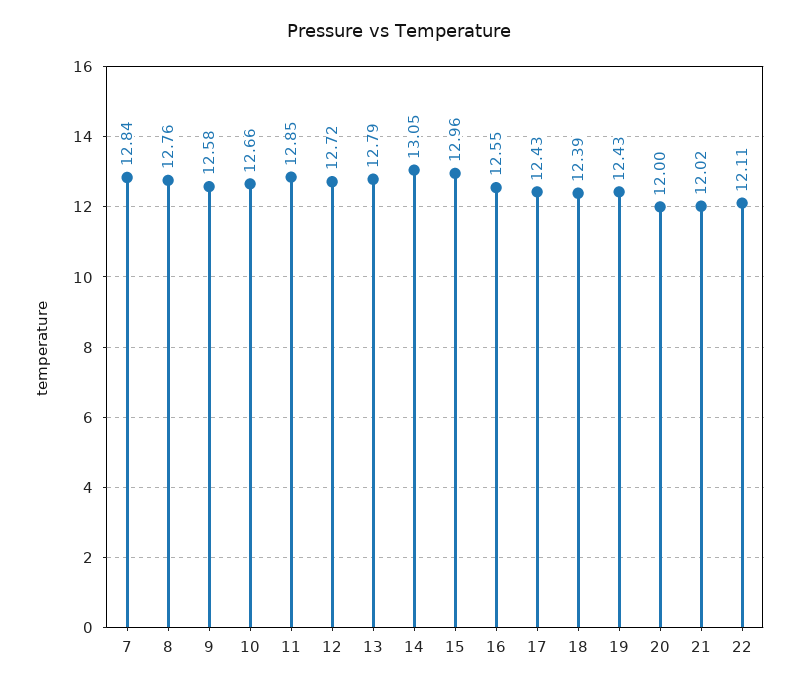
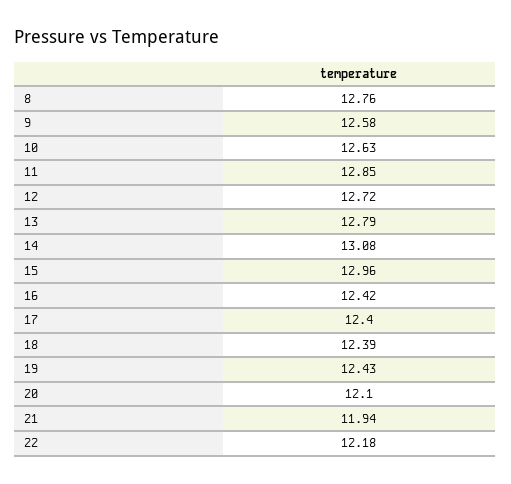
7: 12.84 -> none
10: 12.66 -> 12.63
14: 13.05 -> 13.08
16: 12.55 -> 12.42
17: 12.43 -> 12.4
20: 12 -> 12.1
21: 12.02 -> 11.94
22: 12.11 -> 12.18

